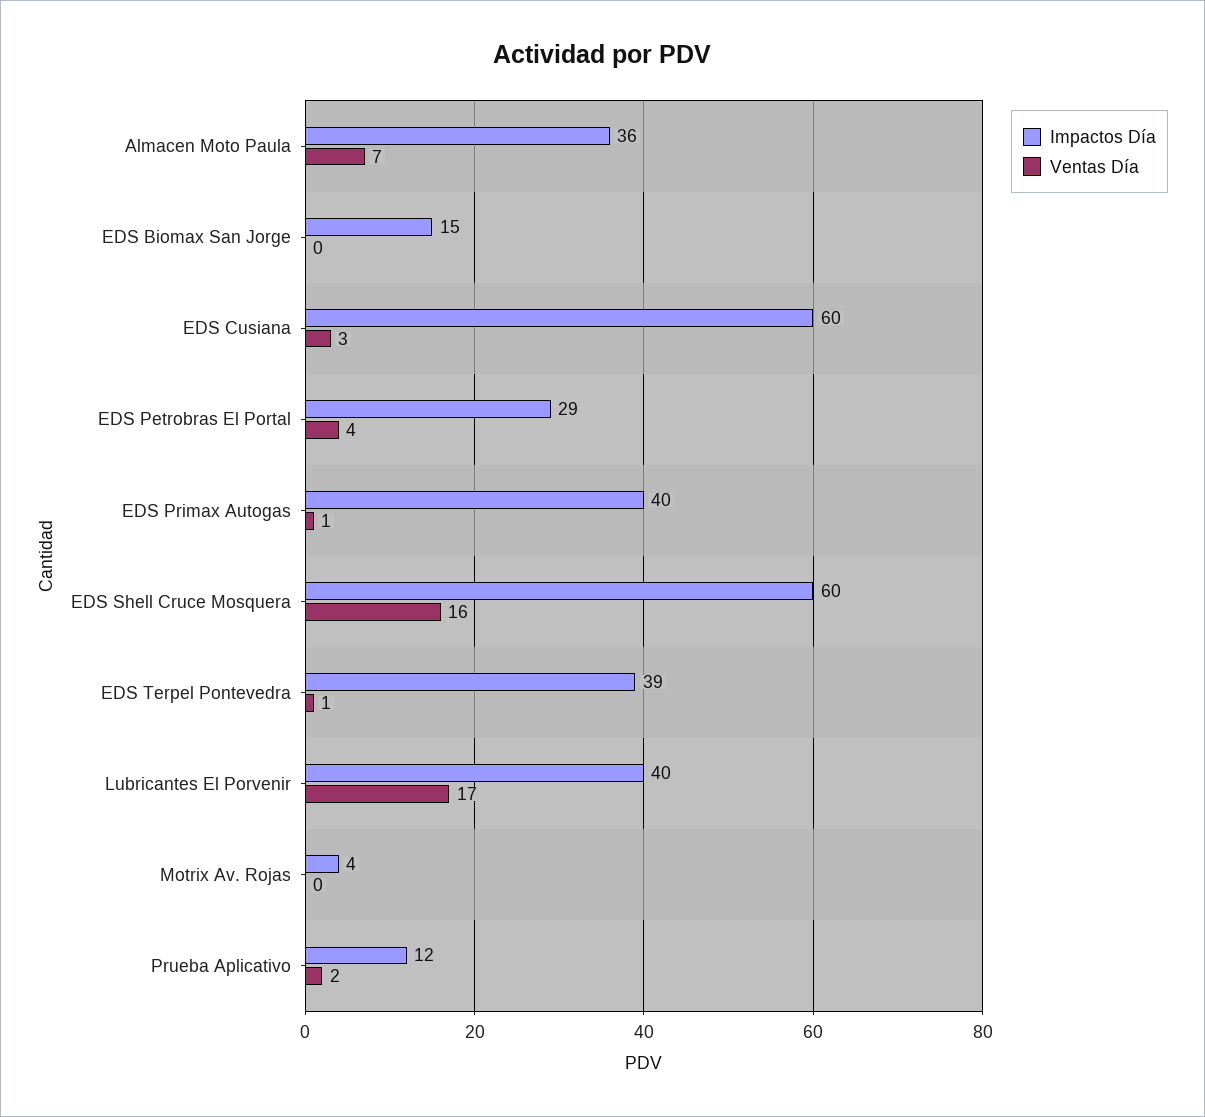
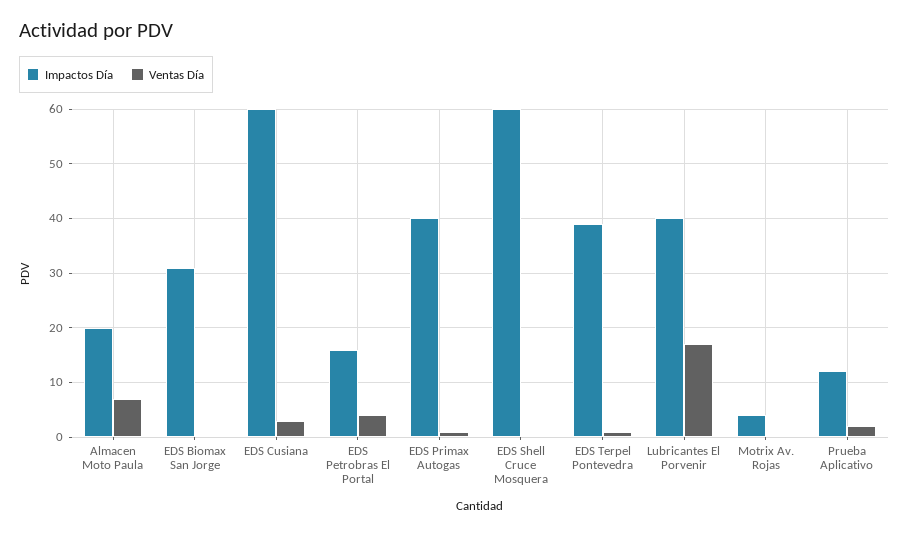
Impactos Día, Almacen Moto Paula: 36 -> 20
Impactos Día, EDS Biomax San Jorge: 15 -> 30
Impactos Día, EDS Petrobras El Portal: 29 -> 15
Ventas Día, EDS Shell Cruce Mosquera: 16 -> 0

